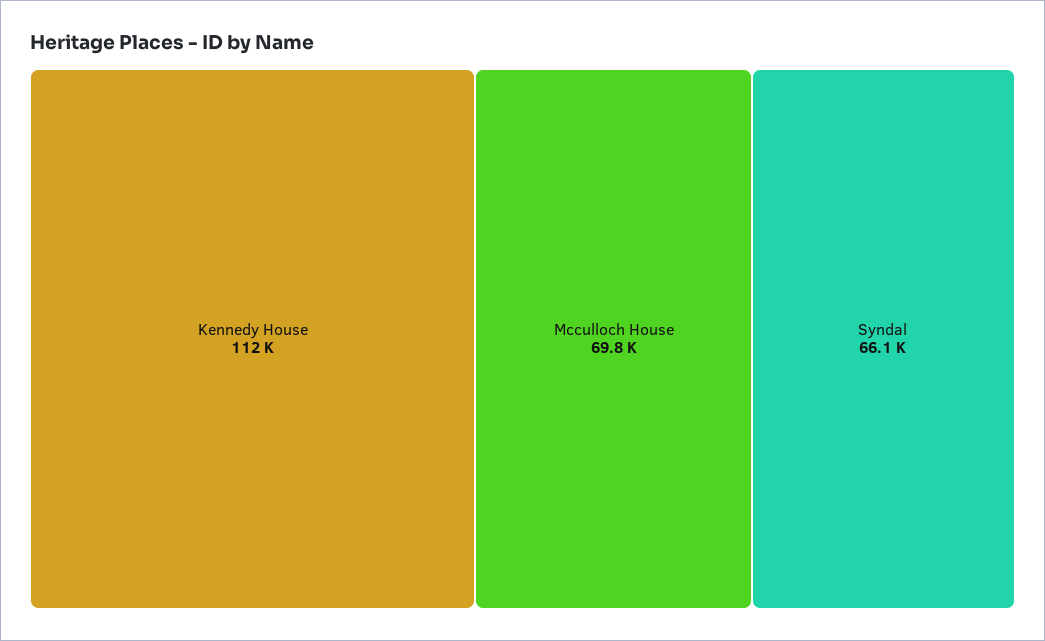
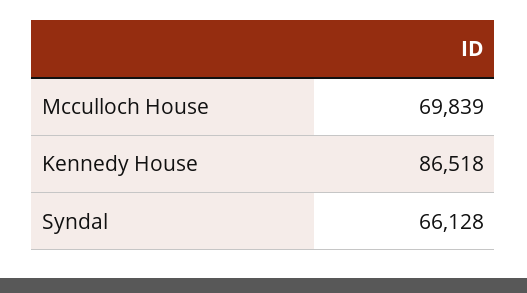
Kennedy House: 112000 -> 86518

